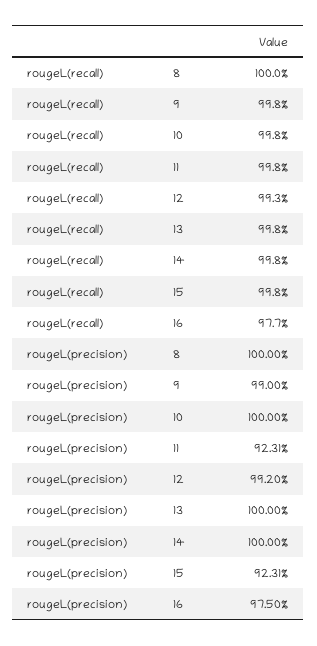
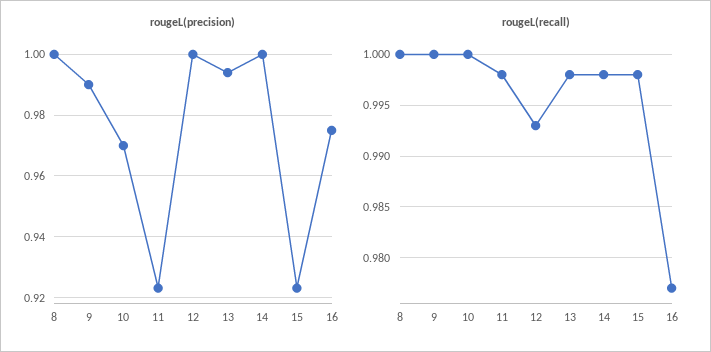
rougeL(recall), 9: 0.998 -> 1
rougeL(recall), 10: 0.998 -> 1
rougeL(precision), 10: 1 -> 0.97
rougeL(precision), 12: 0.992 -> 1
rougeL(precision), 13: 1 -> 0.994

